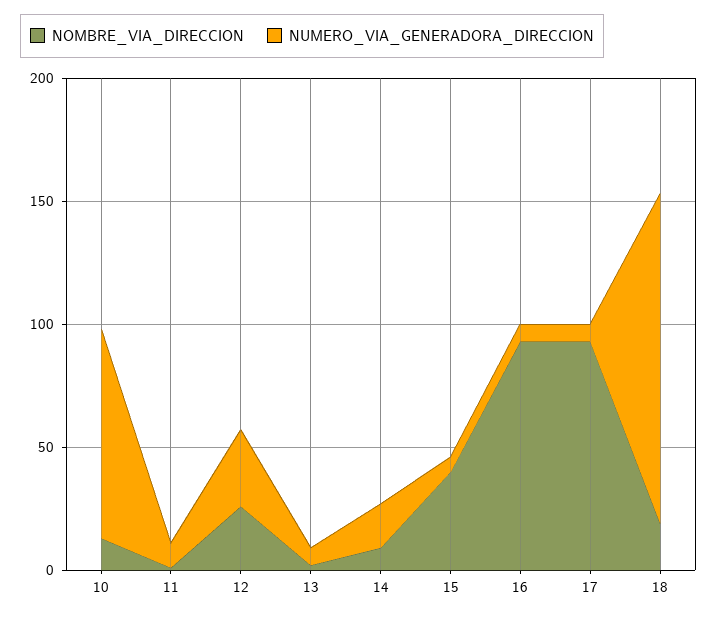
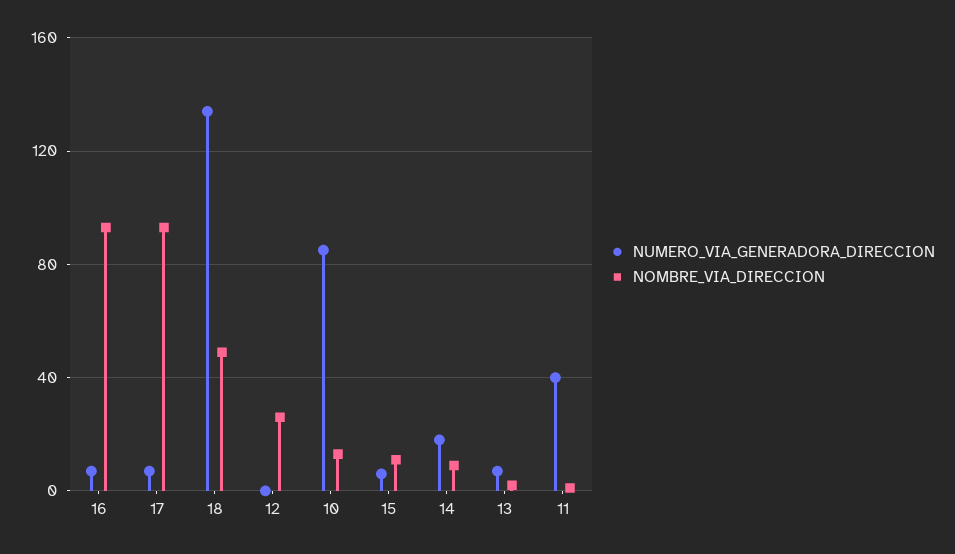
NUMERO_VIA_GENERADORA_DIRECCION, 11: 10 -> 40
NUMERO_VIA_GENERADORA_DIRECCION, 12: 30 -> 0
NOMBRE_VIA_DIRECCION, 15: 40 -> 10
NOMBRE_VIA_DIRECCION, 18: 20 -> 50

